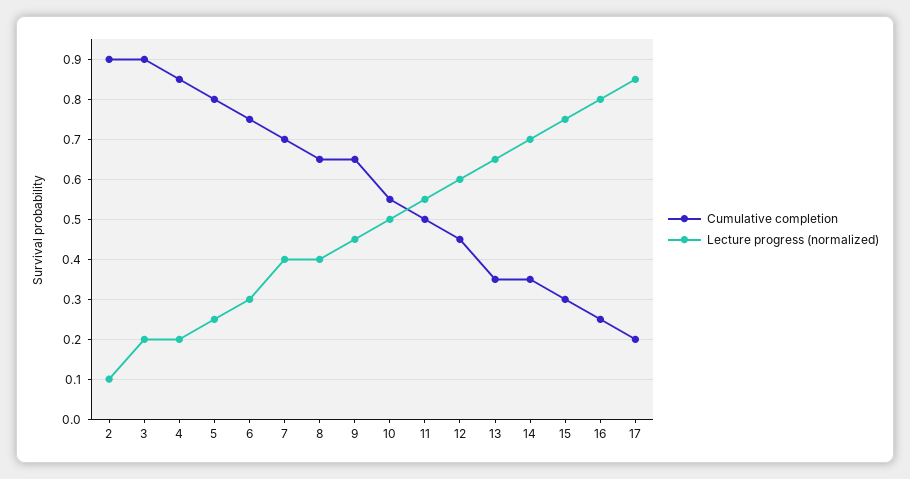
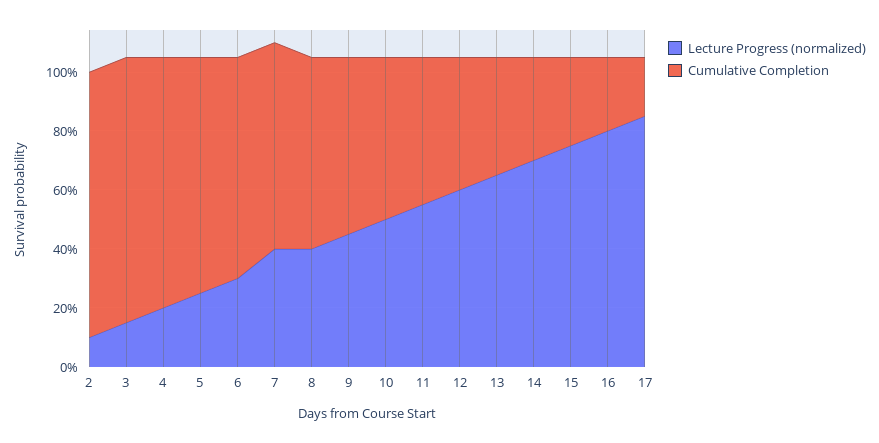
Lecture progress (normalized), 3: 0.2 -> 0.15
Cumulative completion, 9: 0.65 -> 0.6
Cumulative completion, 13: 0.35 -> 0.4

